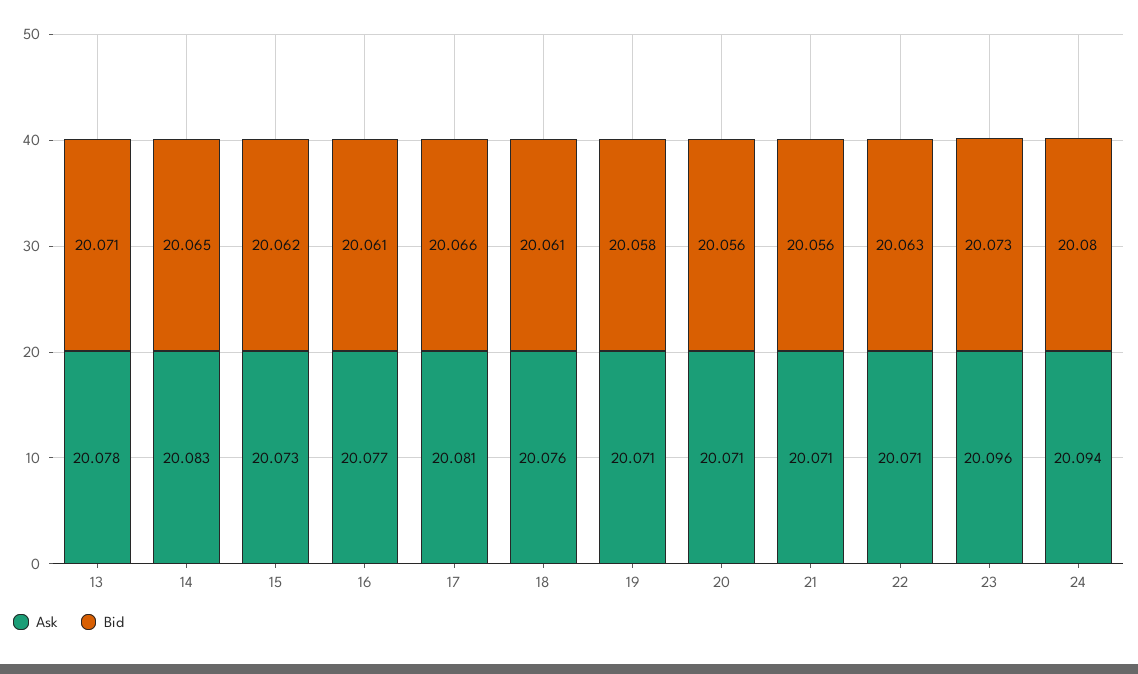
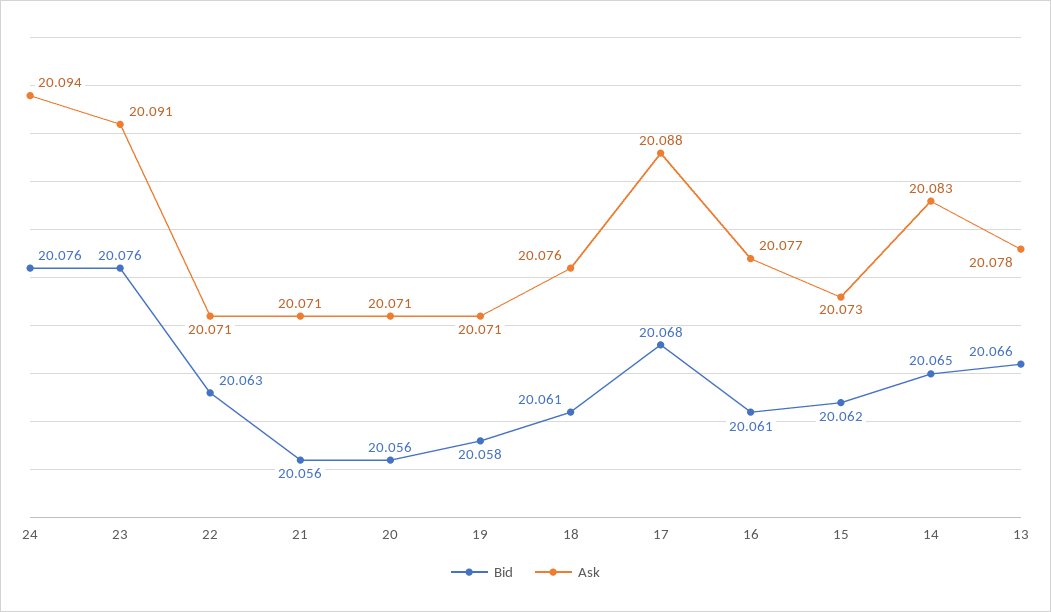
Bid, 13: 20.071 -> 20.066
Ask, 17: 20.081 -> 20.088
Bid, 17: 20.066 -> 20.068
Ask, 23: 20.096 -> 20.091
Bid, 23: 20.073 -> 20.076
Bid, 24: 20.08 -> 20.076

